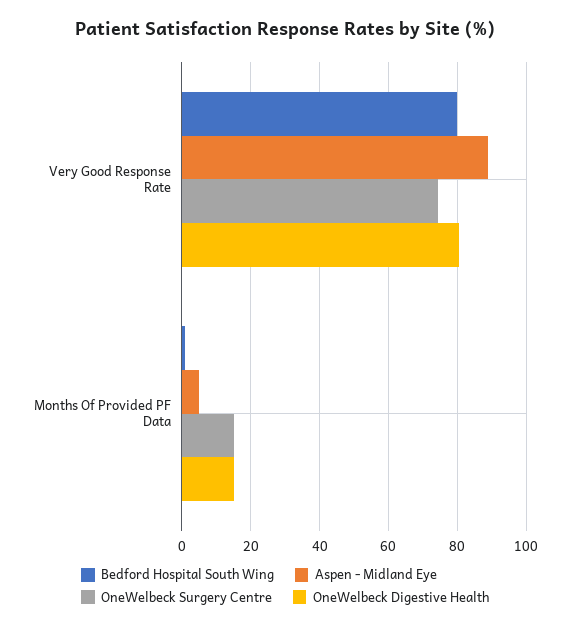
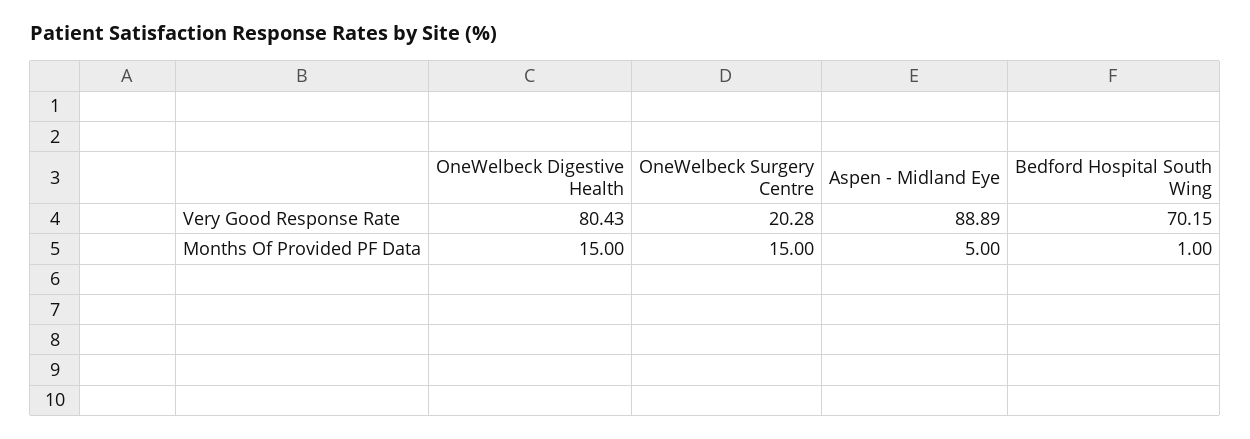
Bedford Hospital South Wing, Very Good Response Rate: 80 -> 70.15
OneWelbeck Surgery Centre, Very Good Response Rate: 74 -> 20.28

